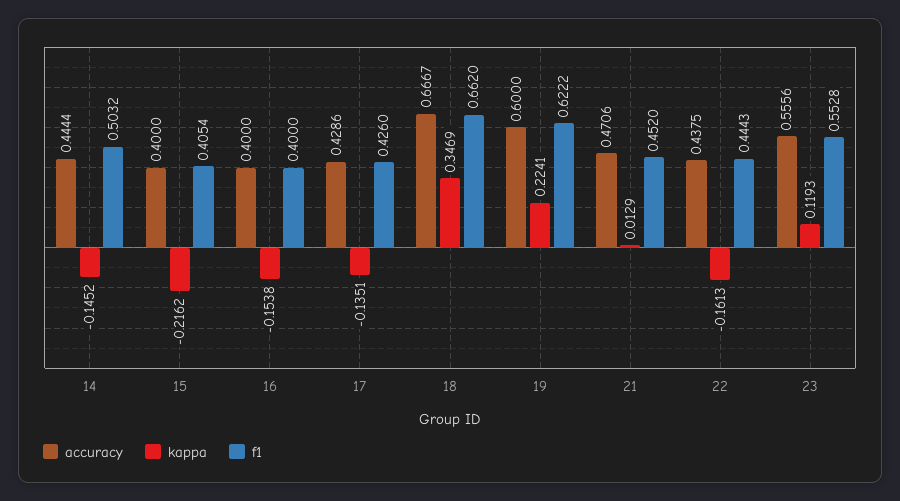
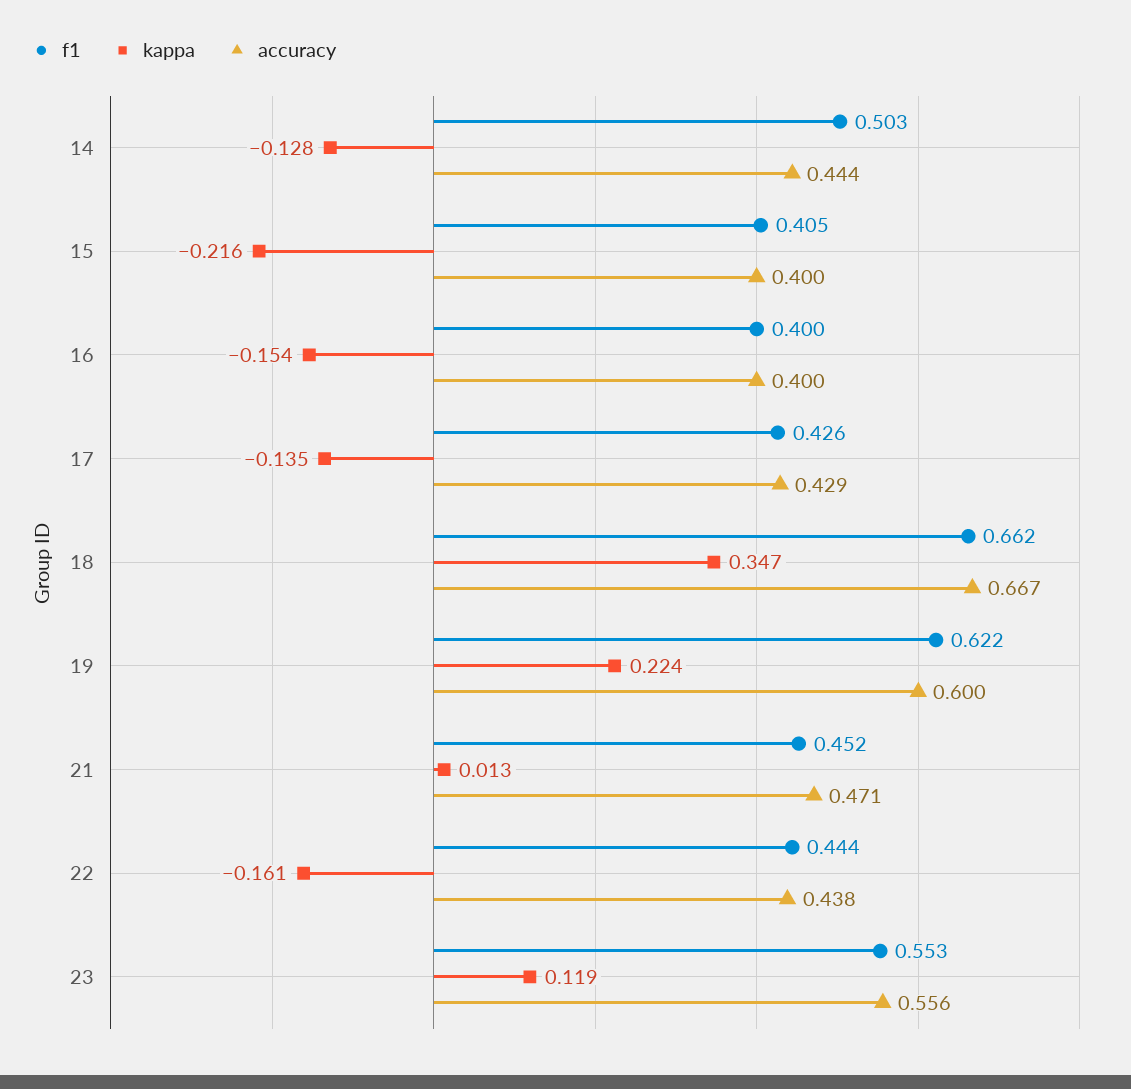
kappa, 14: -0.1452 -> -0.128

